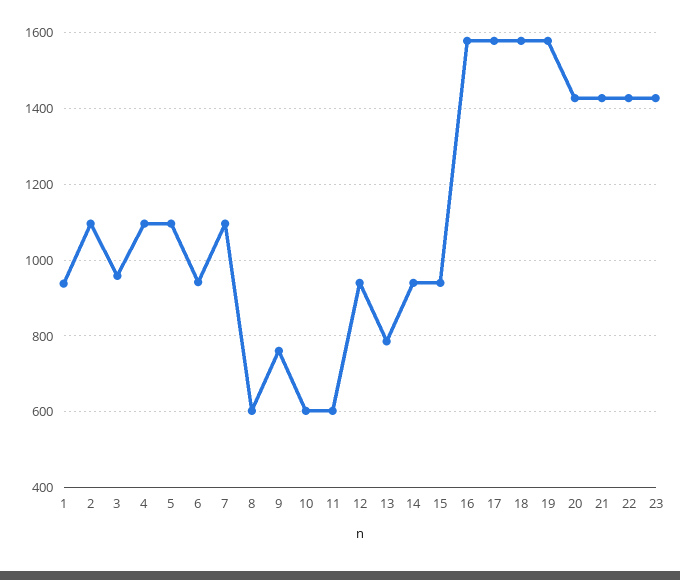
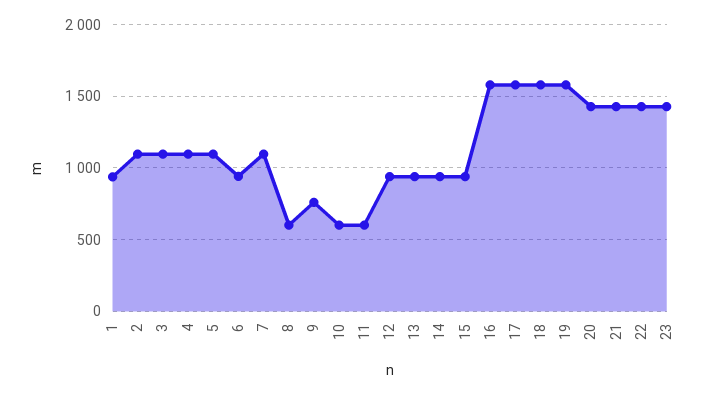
3: 960 -> 1100
13: 780 -> 950

